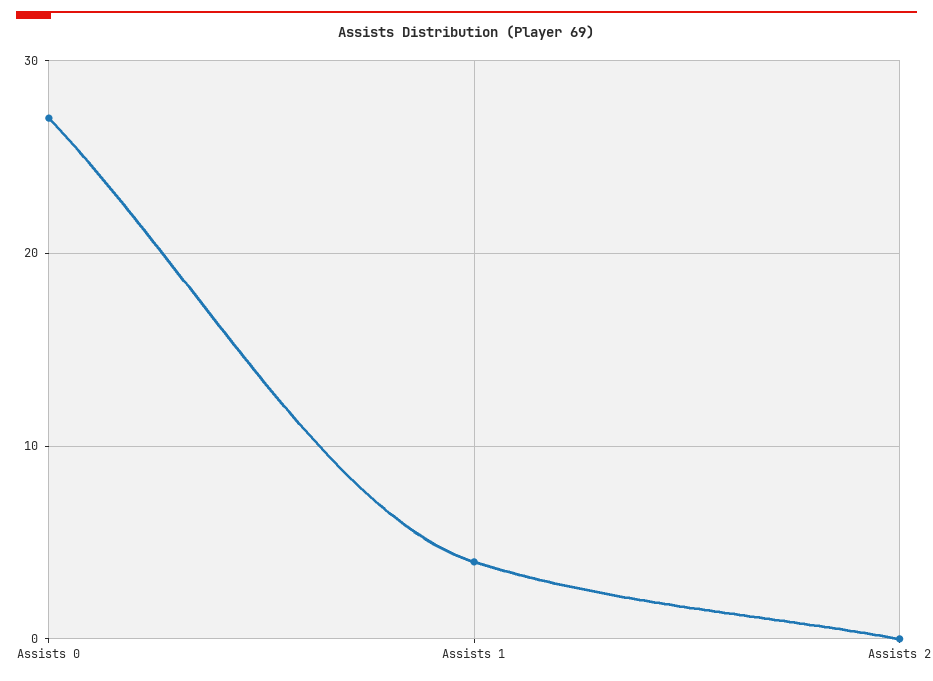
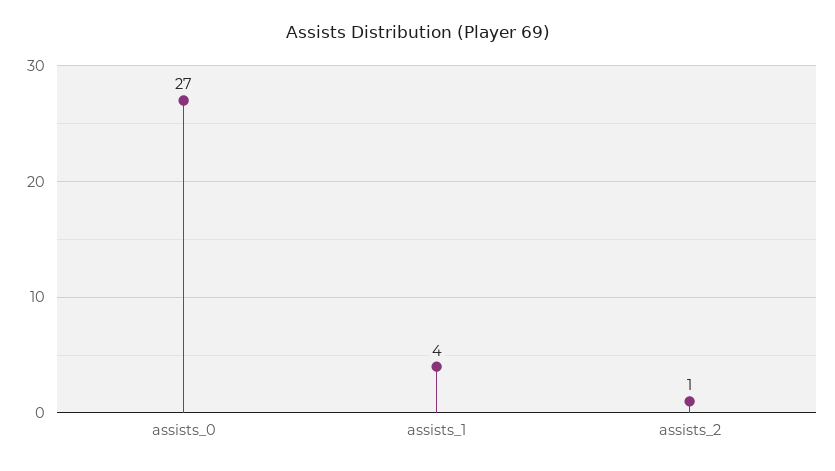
Assists 2: 0 -> 1

